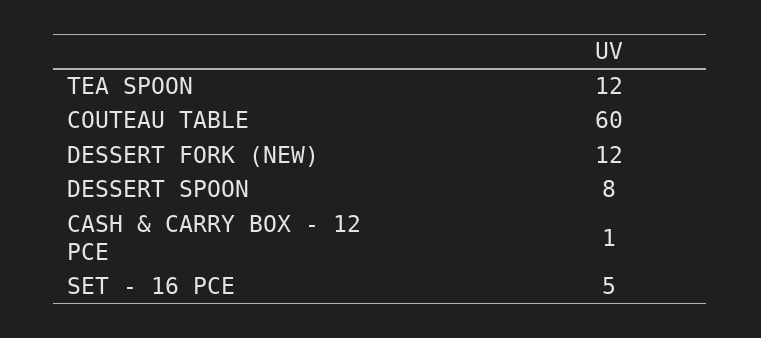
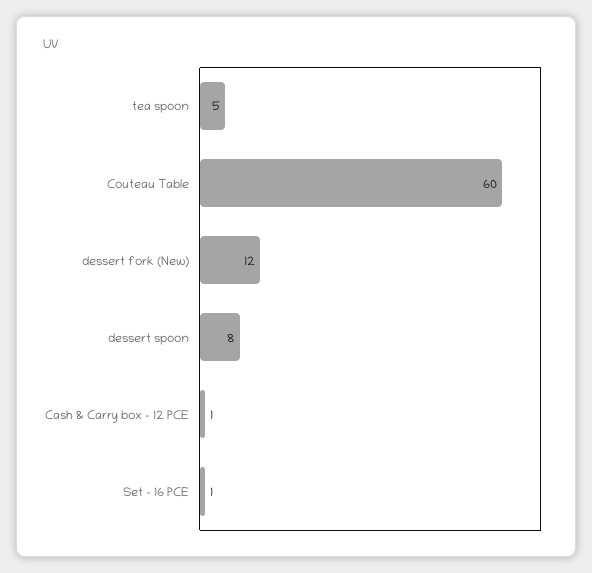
TEA SPOON: 12 -> 5
SET - 16 PCE: 5 -> 1

